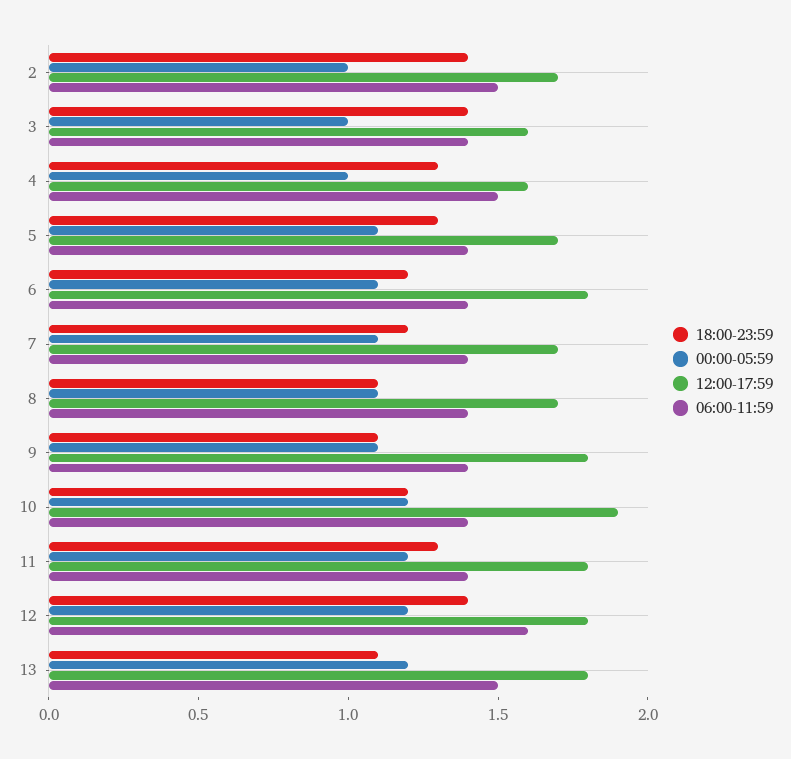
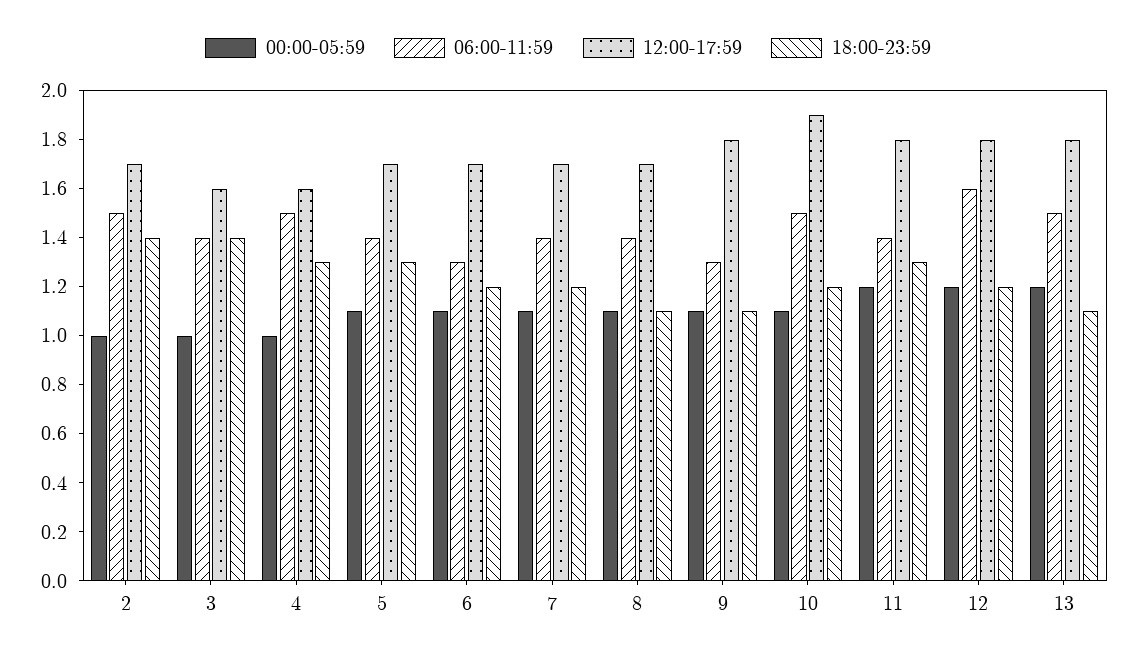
12:00-17:59, 6: 1.8 -> 1.7
06:00-11:59, 6: 1.4 -> 1.3
06:00-11:59, 9: 1.4 -> 1.3
00:00-05:59, 10: 1.2 -> 1.1
06:00-11:59, 10: 1.4 -> 1.5
18:00-23:59, 12: 1.4 -> 1.2

